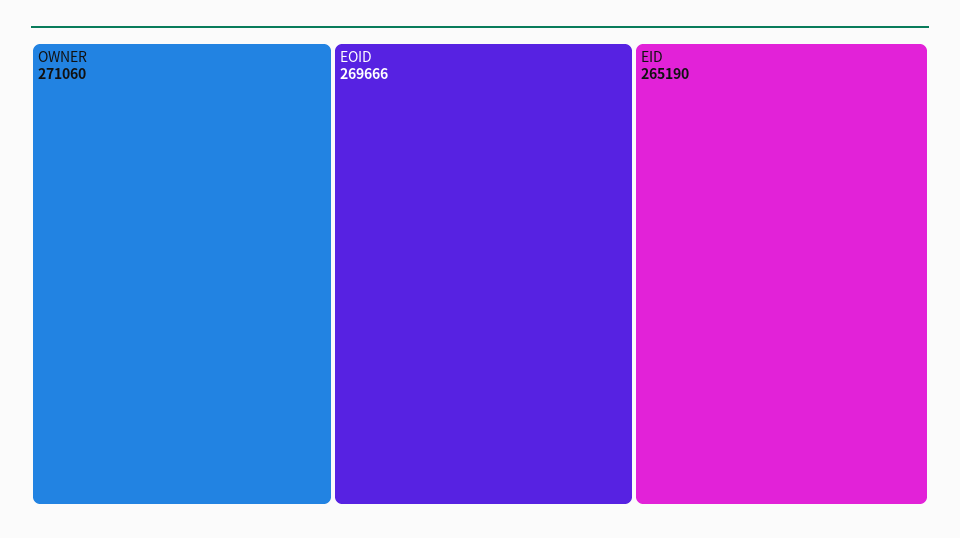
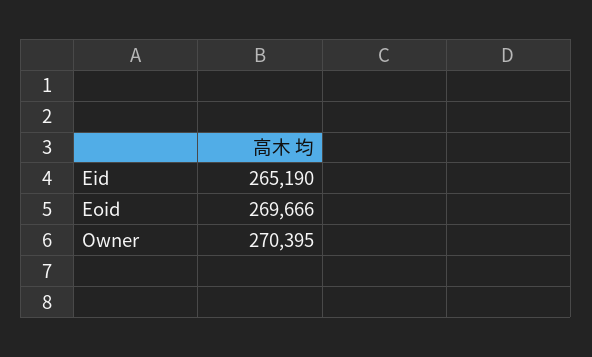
OWNER: 271060 -> 270395

